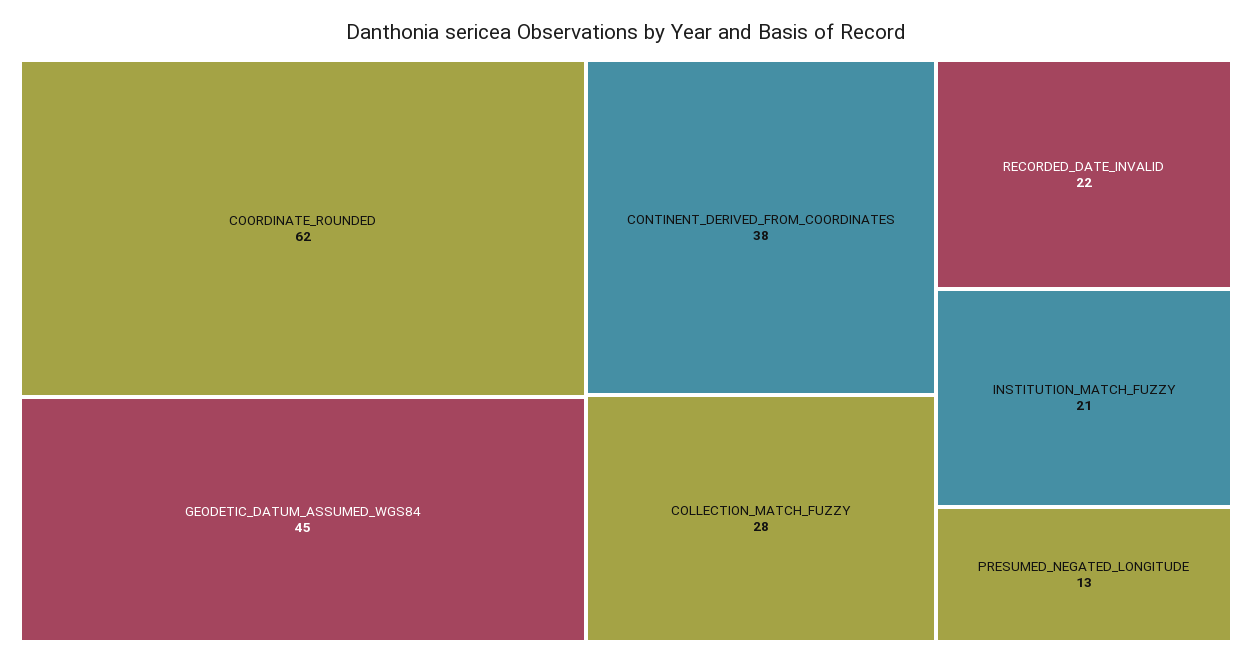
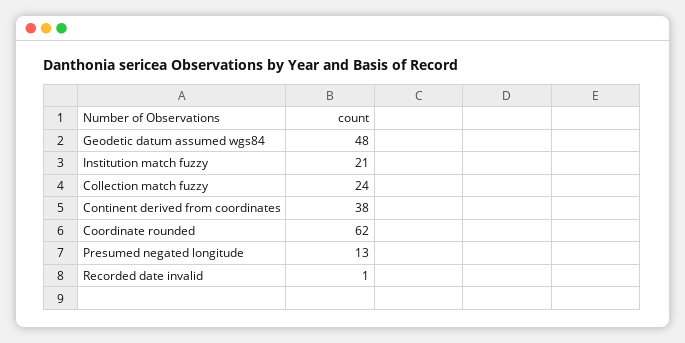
GEODETIC_DATUM_ASSUMED_WGS84: 45 -> 48
COLLECTION_MATCH_FUZZY: 28 -> 24
RECORDED_DATE_INVALID: 22 -> 1

